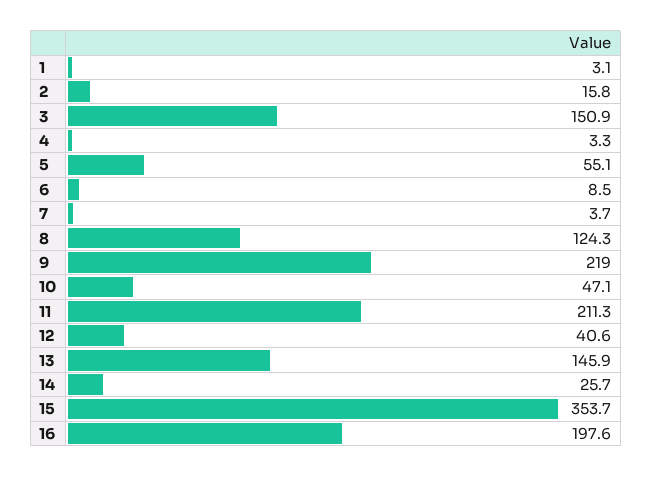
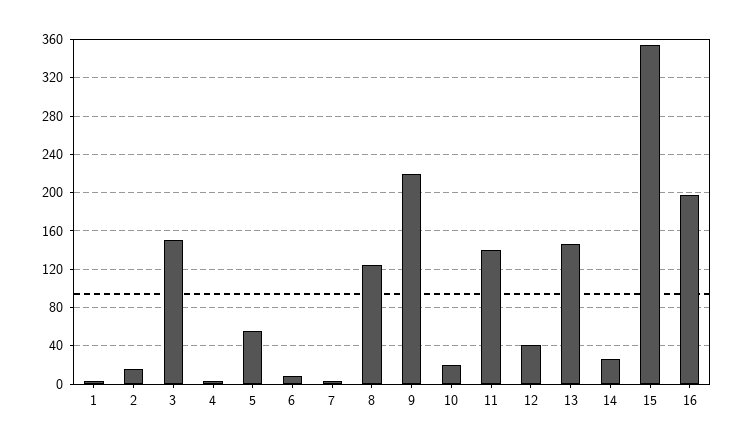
10: 47.1 -> 20
11: 211.3 -> 140

